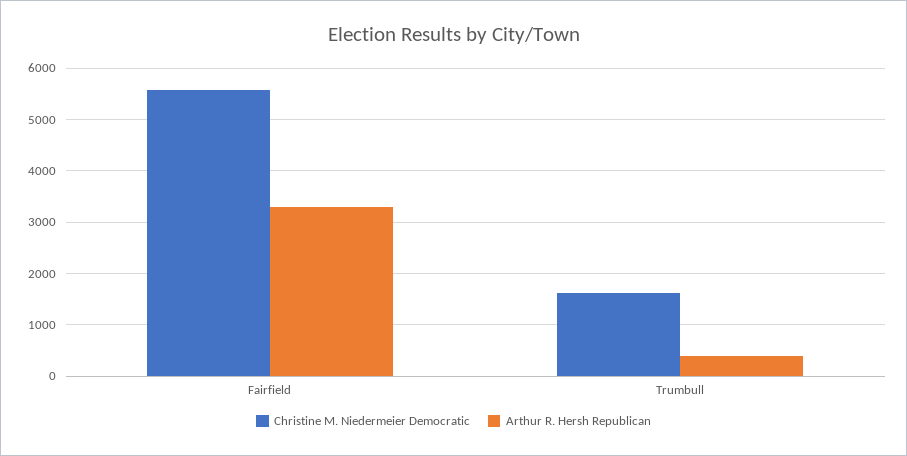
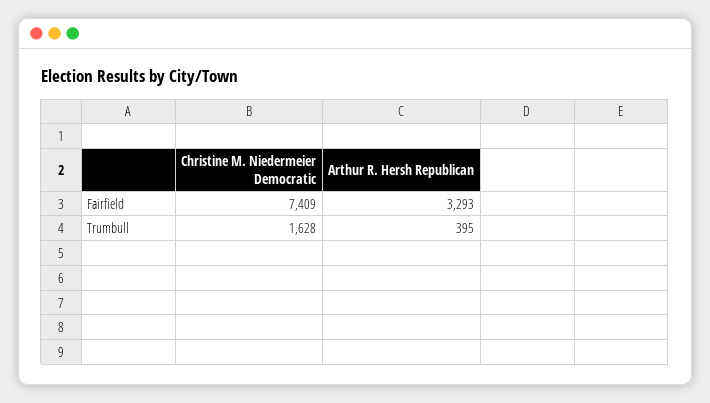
Christine M. Niedermeier Democratic, Fairfield: 5600 -> 7409

